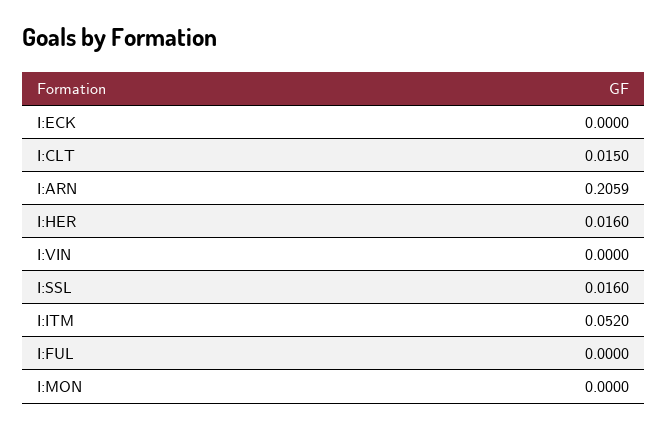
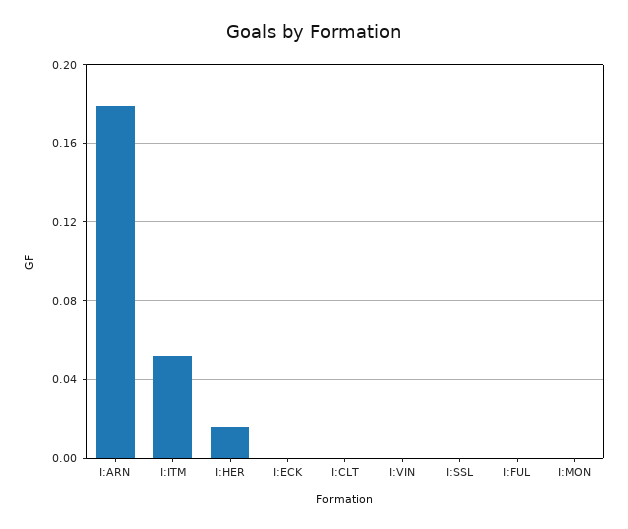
I:CLT: 0.015 -> 0
I:ARN: 0.2059 -> 0.18
I:SSL: 0.016 -> 0

